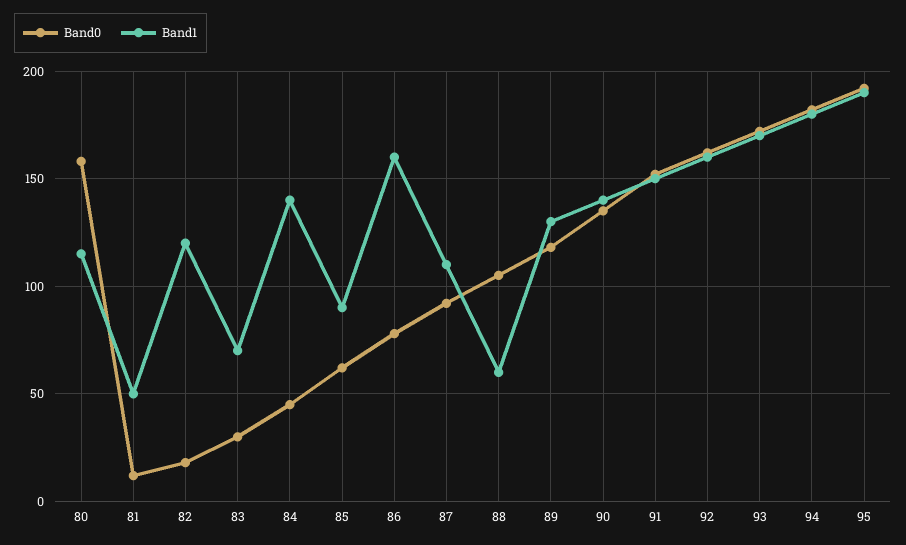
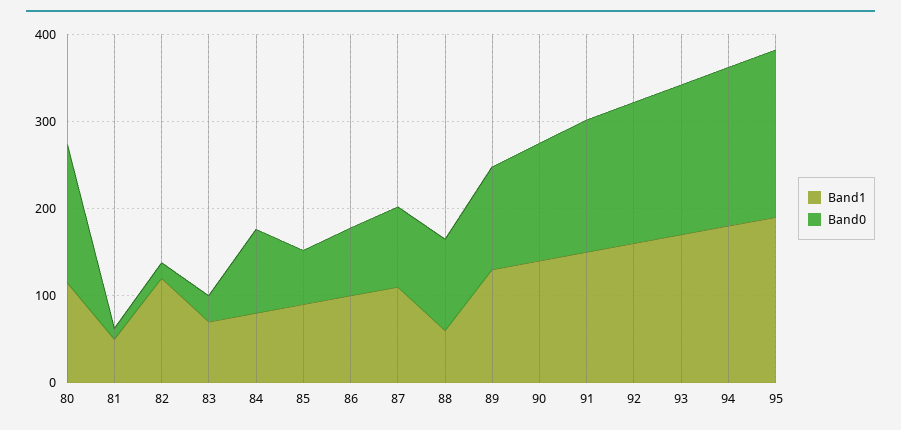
Band0, 84: 45 -> 100
Band1, 84: 140 -> 80
Band1, 86: 160 -> 100

